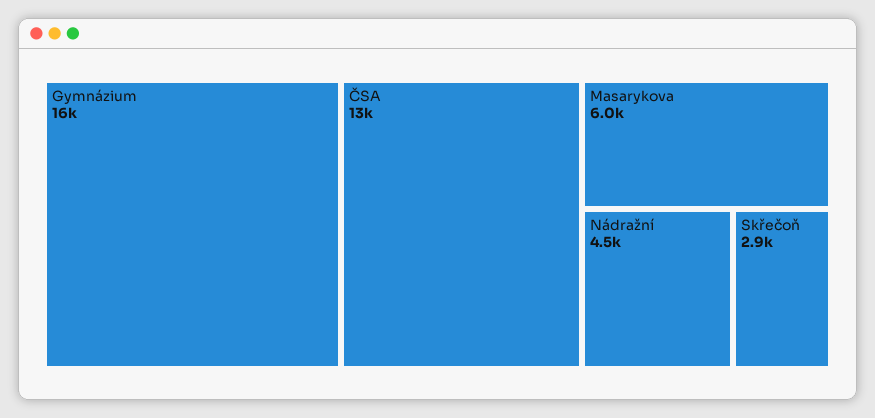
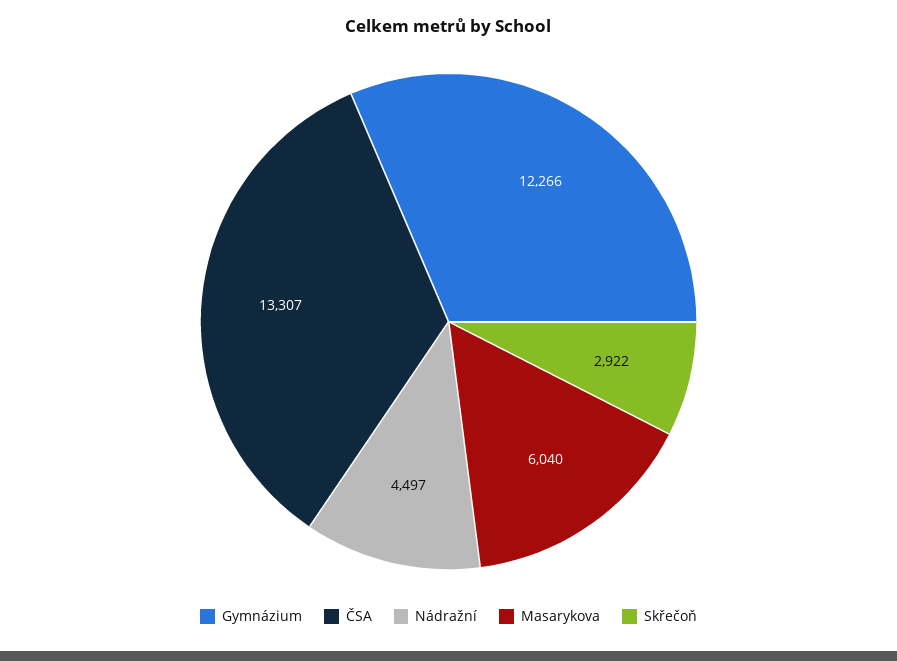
Gymnázium: 16000 -> 12266

